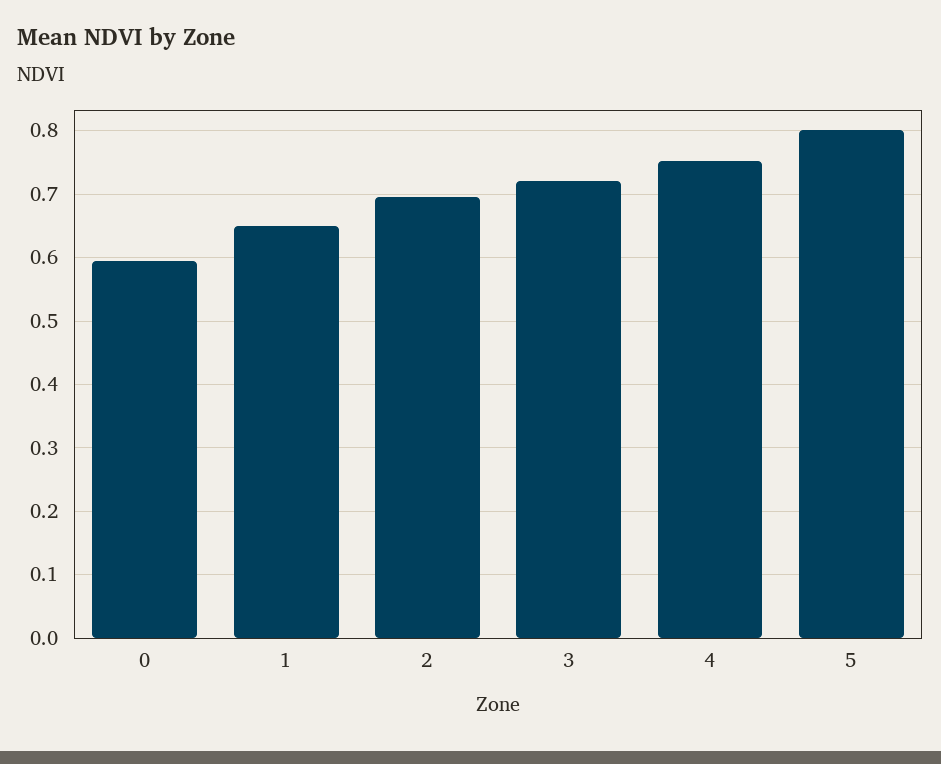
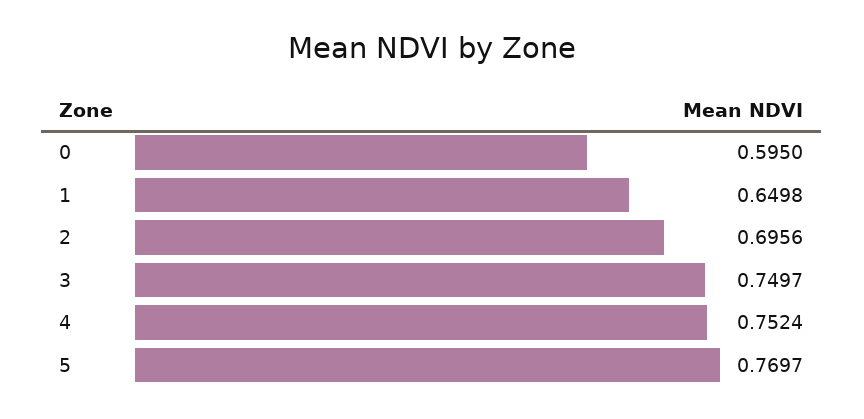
3: 0.72 -> 0.7497
5: 0.8 -> 0.7697

